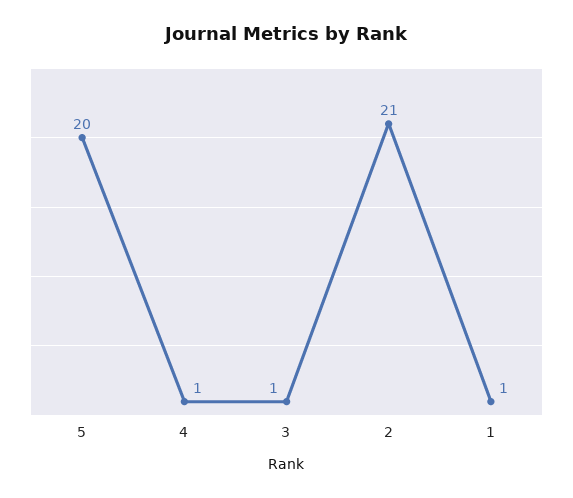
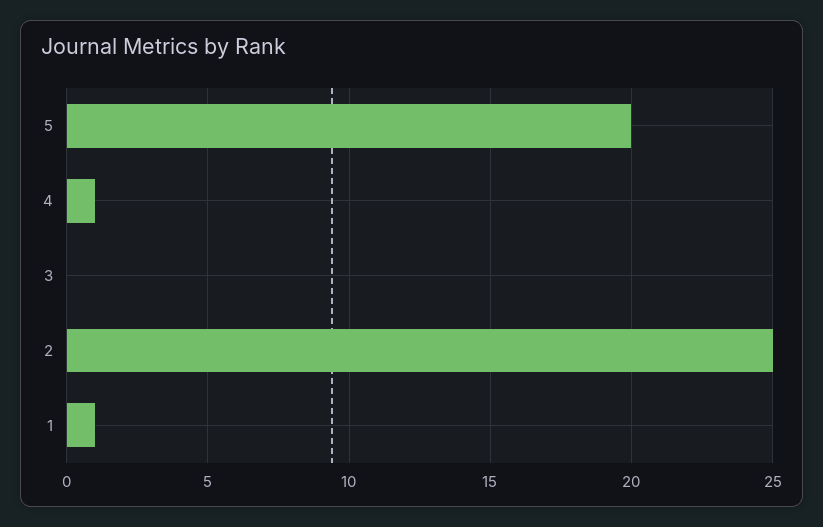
3: 1 -> 0
2: 21 -> 25

